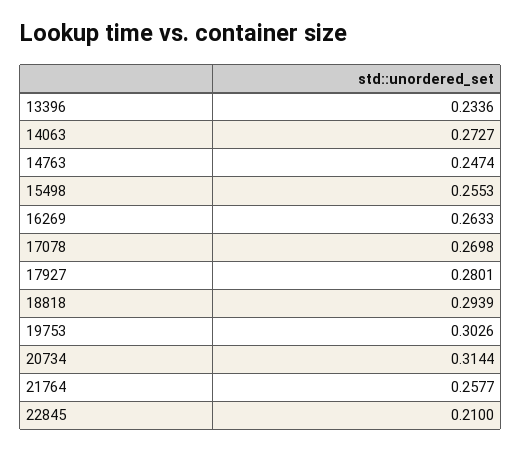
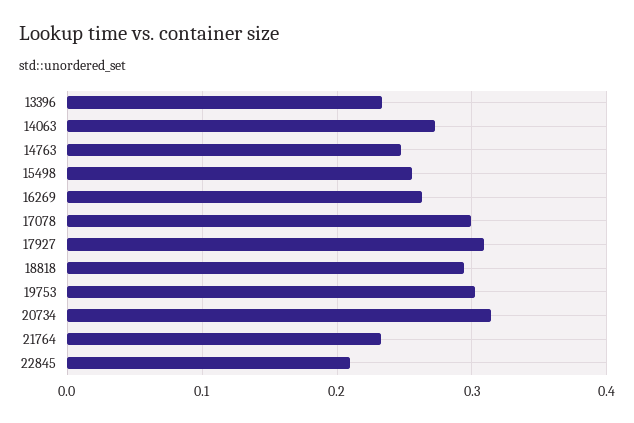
17078: 0.2698 -> 0.3
17927: 0.2801 -> 0.31
21764: 0.2577 -> 0.23

